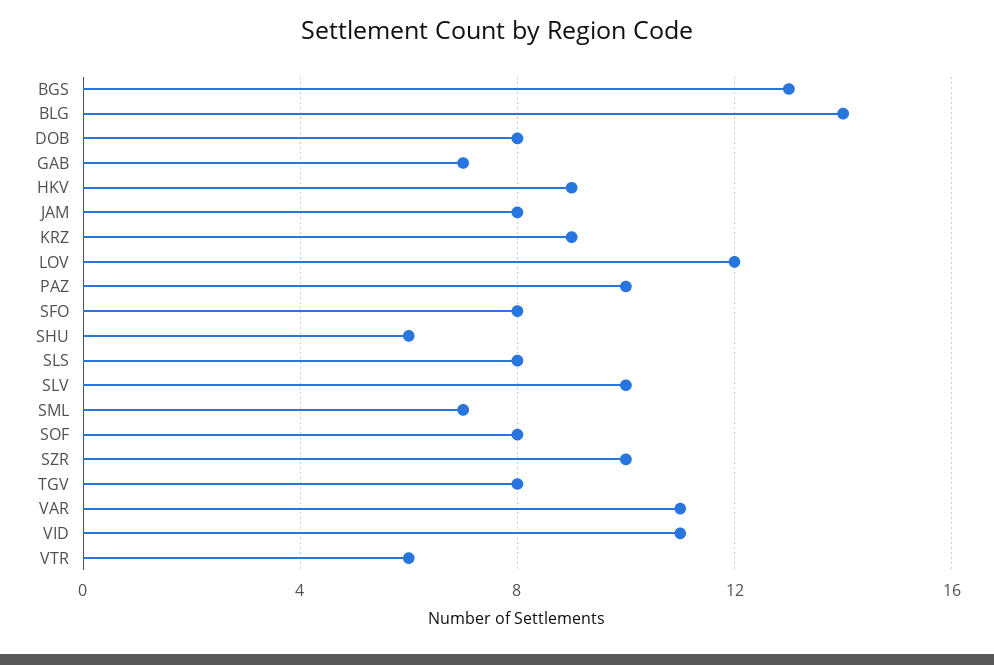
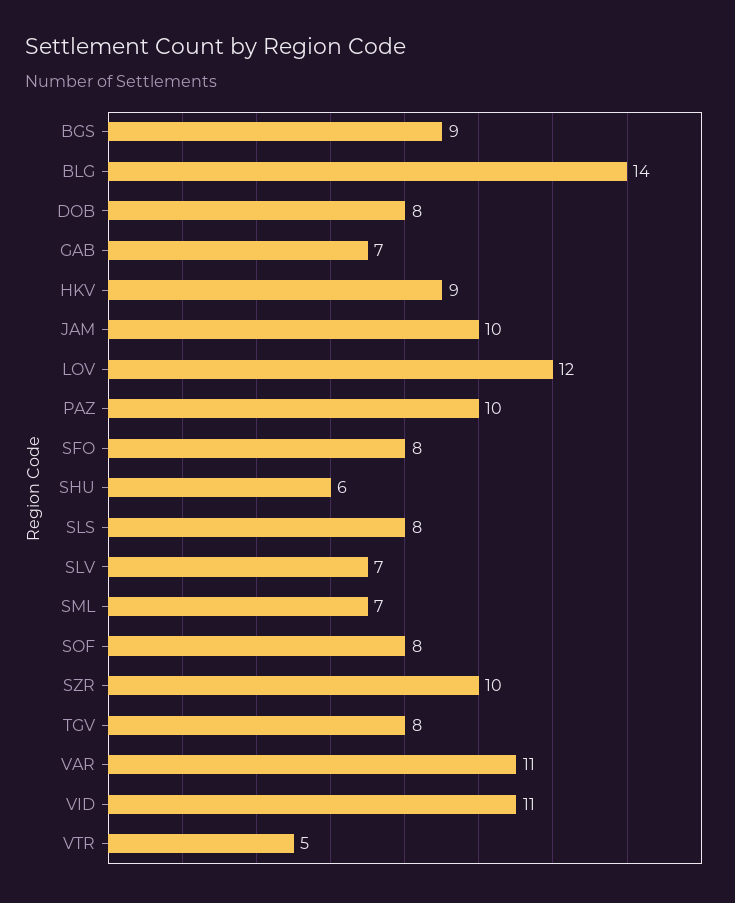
BGS: 13 -> 9
JAM: 8 -> 10
KRZ: 9 -> none
SLV: 10 -> 7
VTR: 6 -> 5

